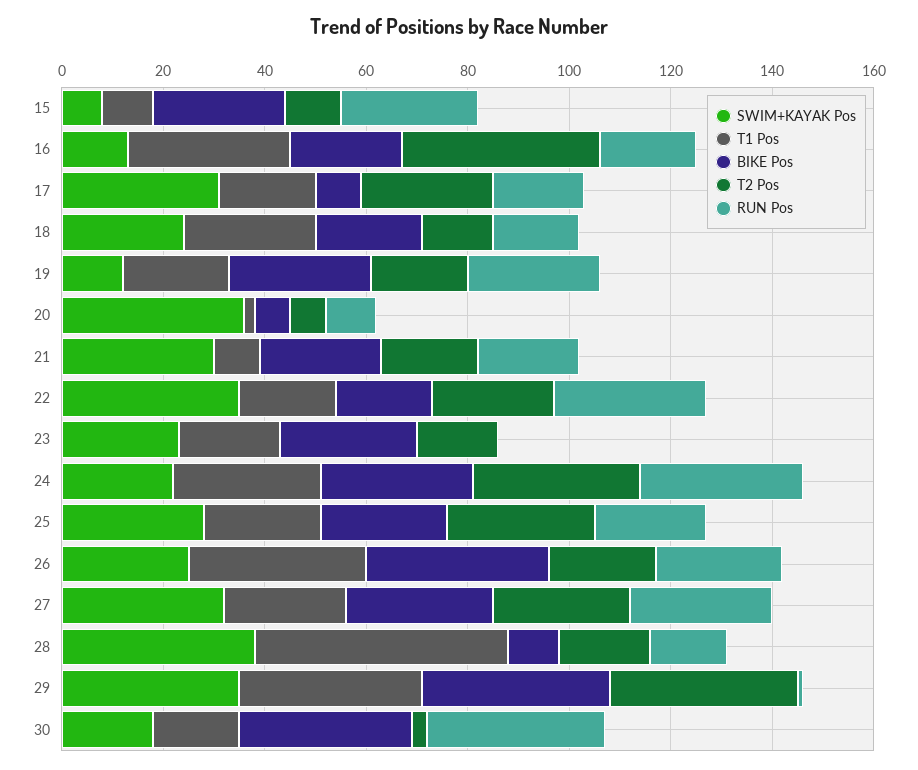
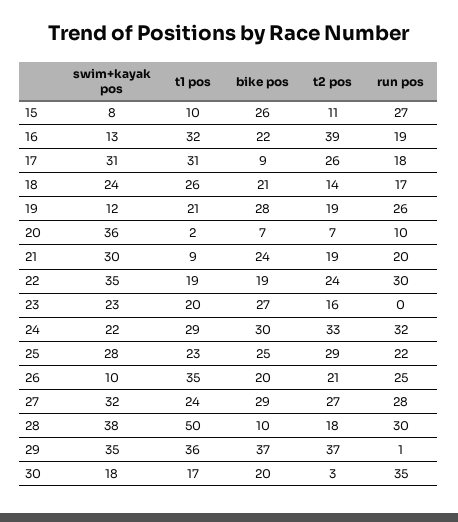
T1 Pos, 17: 20 -> 31
SWIM+KAYAK Pos, 26: 25 -> 10
BIKE Pos, 26: 35 -> 20
RUN Pos, 28: 15 -> 30
BIKE Pos, 30: 35 -> 20

